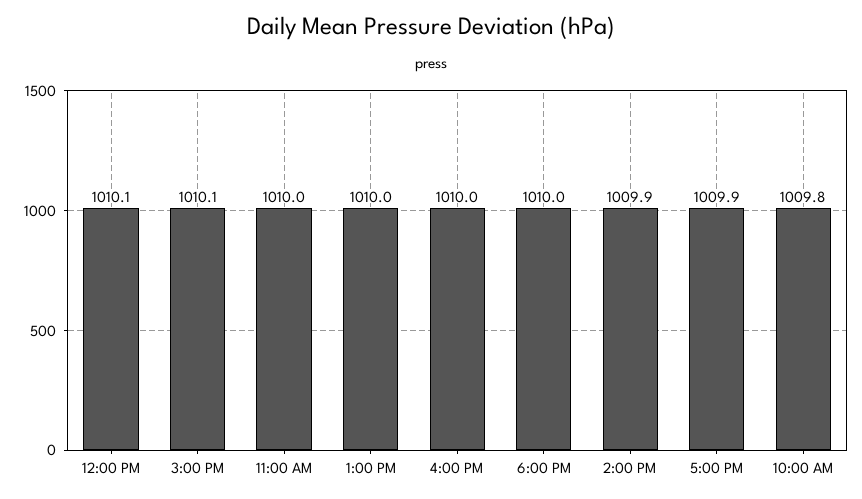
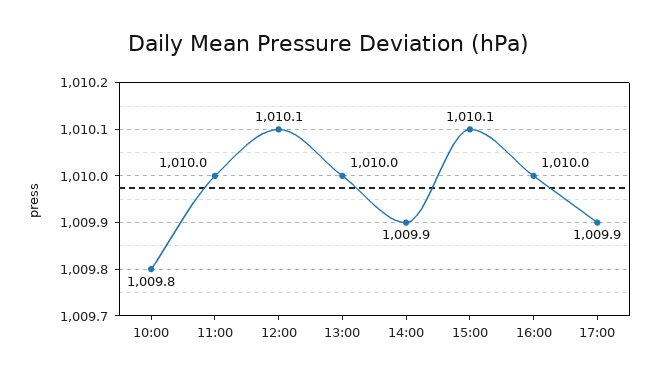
6:00 PM: 1010 -> none

